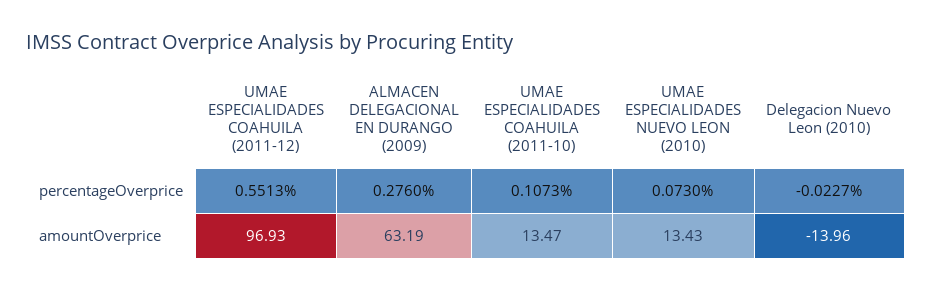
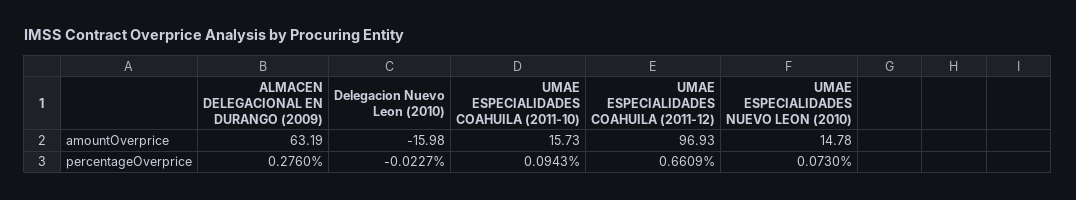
UMAE ESPECIALIDADES COAHUILA (2011-12), percentageOverprice: 0.5513 -> 0.6609
UMAE ESPECIALIDADES COAHUILA (2011-10), percentageOverprice: 0.1073 -> 0.0943
UMAE ESPECIALIDADES COAHUILA (2011-10), amountOverprice: 13.47 -> 15.73
UMAE ESPECIALIDADES NUEVO LEON (2010), amountOverprice: 13.43 -> 14.78
Delegacion Nuevo Leon (2010), amountOverprice: -13.96 -> -15.98

